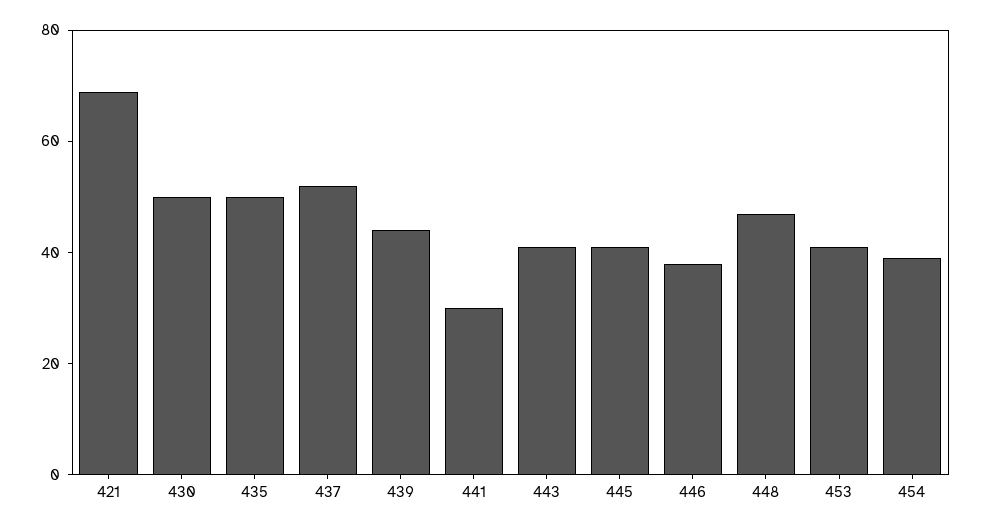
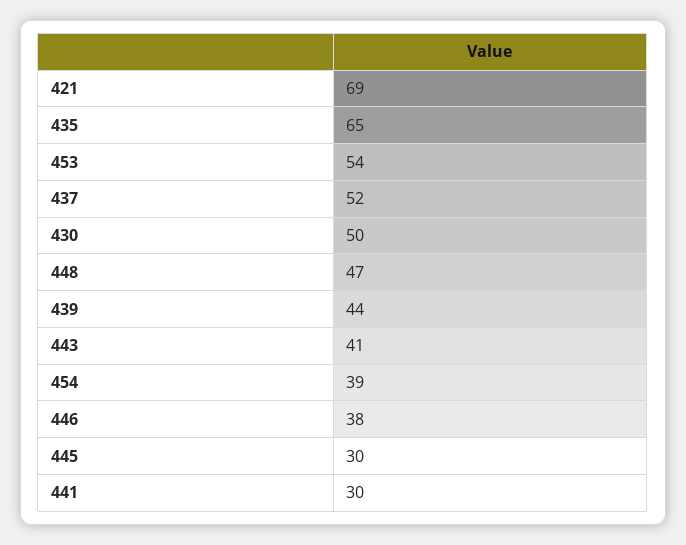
435: 50 -> 65
445: 40 -> 30
453: 40 -> 54

